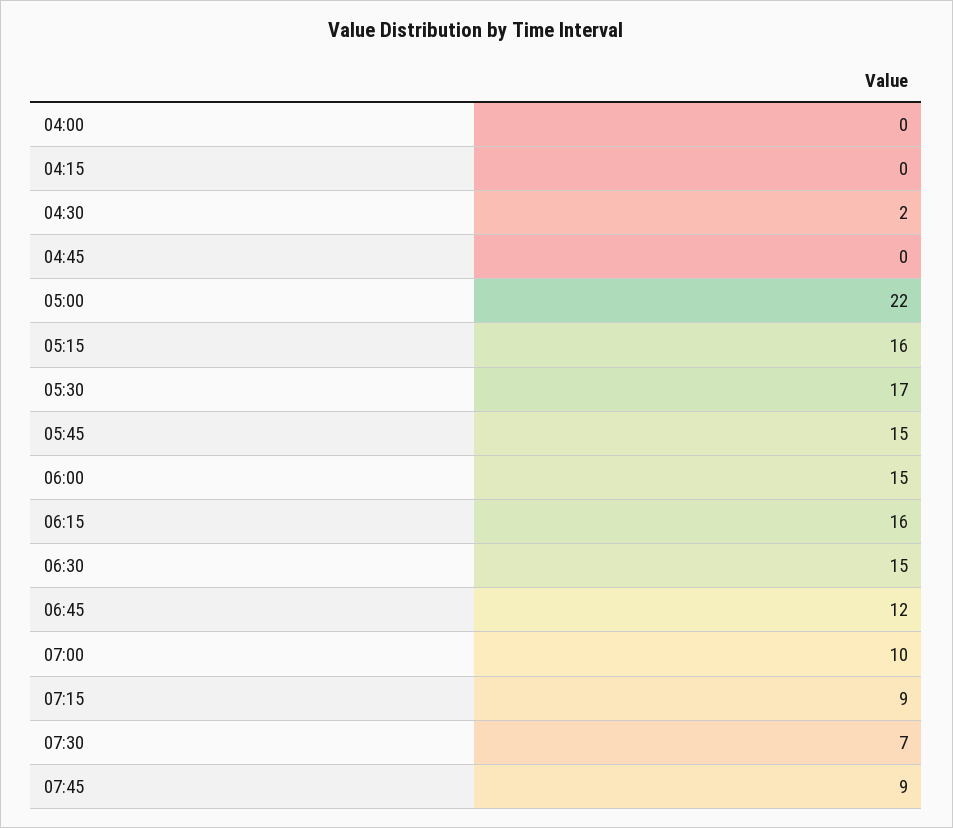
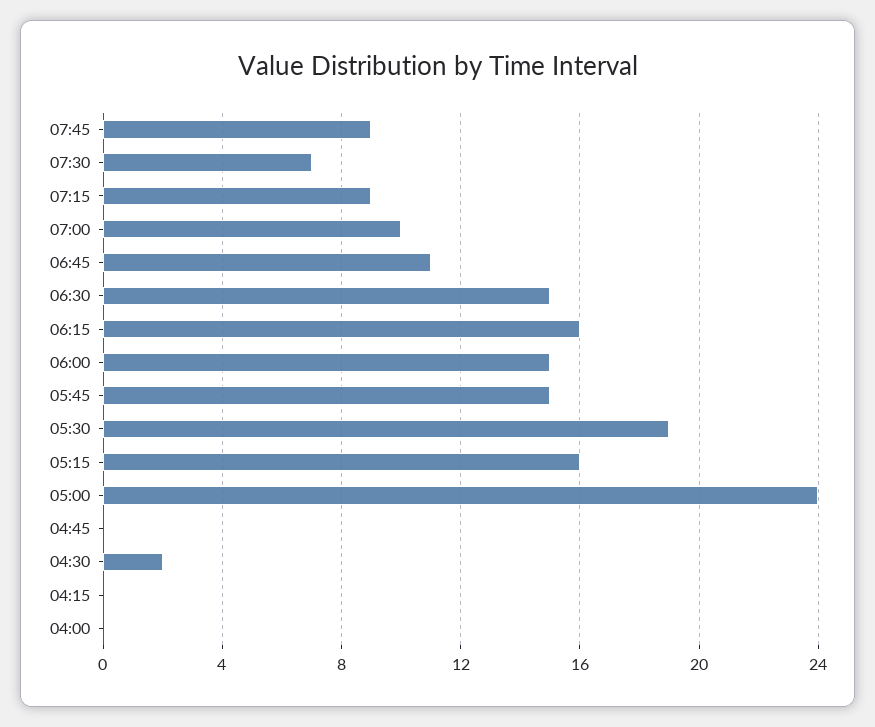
05:00: 22 -> 24
05:30: 17 -> 19
06:45: 12 -> 11

